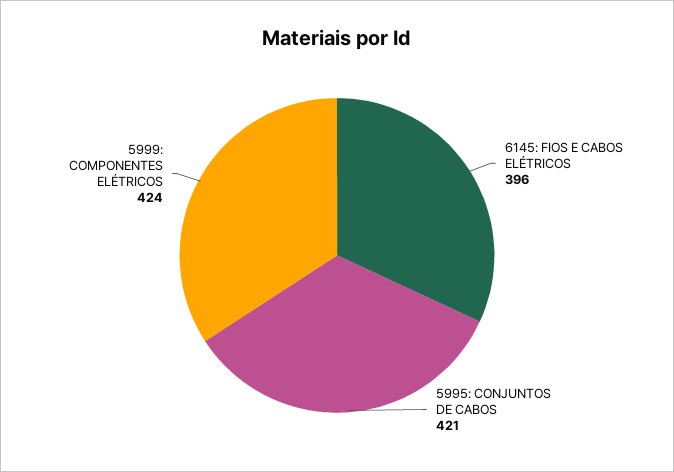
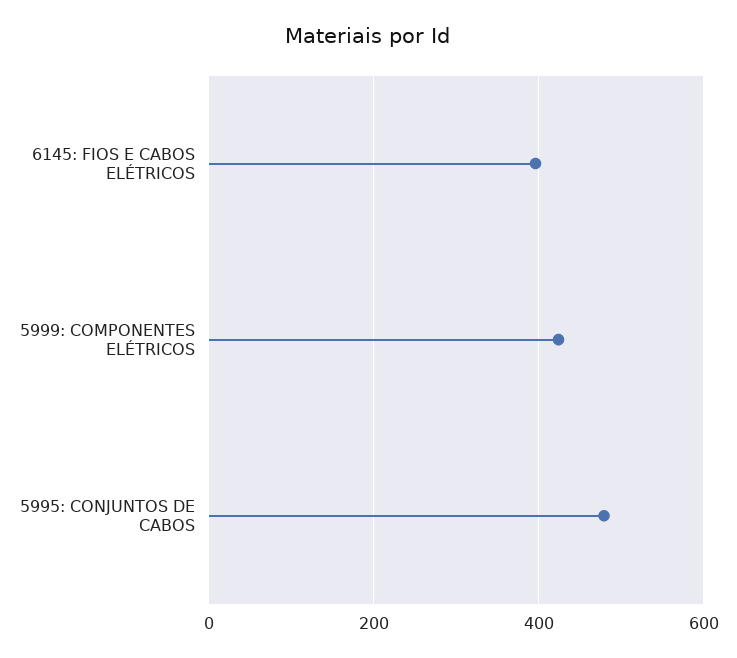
5995: CONJUNTOS DE CABOS: 421 -> 480

